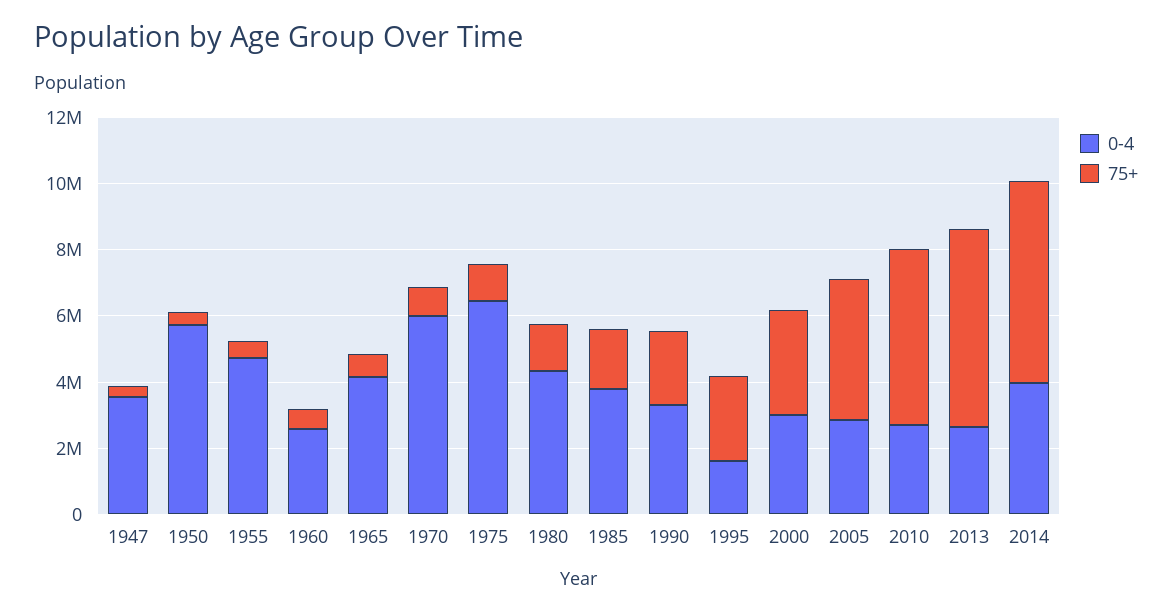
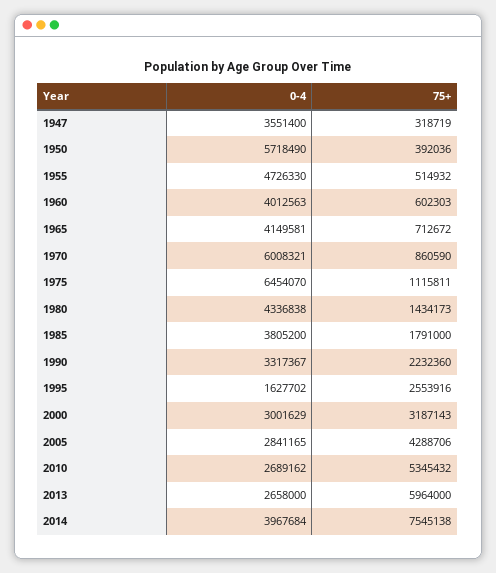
0-4, 1960: 2500000 -> 4012563
75+, 2014: 6000000 -> 7545138

